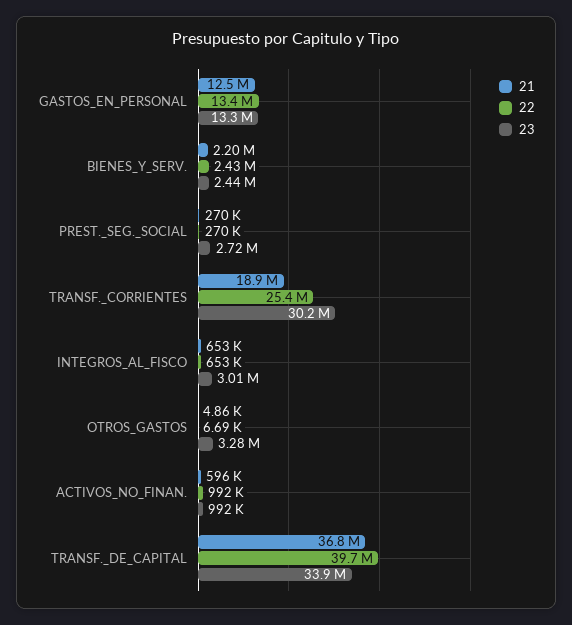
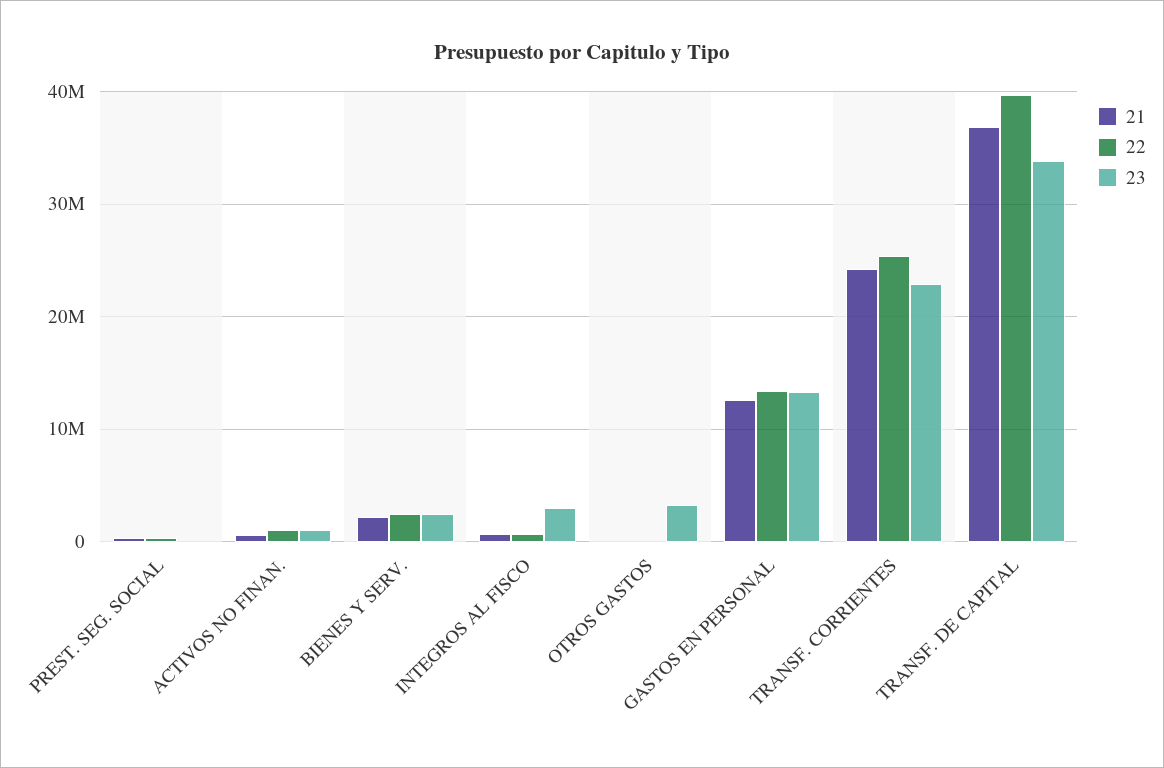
23, PREST._SEG._SOCIAL: 2720000 -> 0
21, TRANSF._CORRIENTES: 18900000 -> 24000000
23, TRANSF._CORRIENTES: 30200000 -> 23000000

